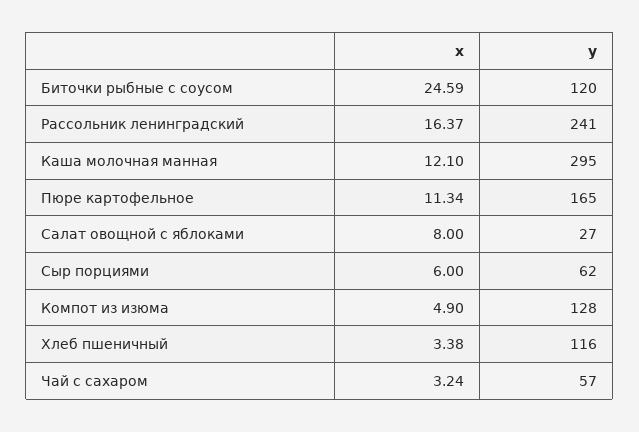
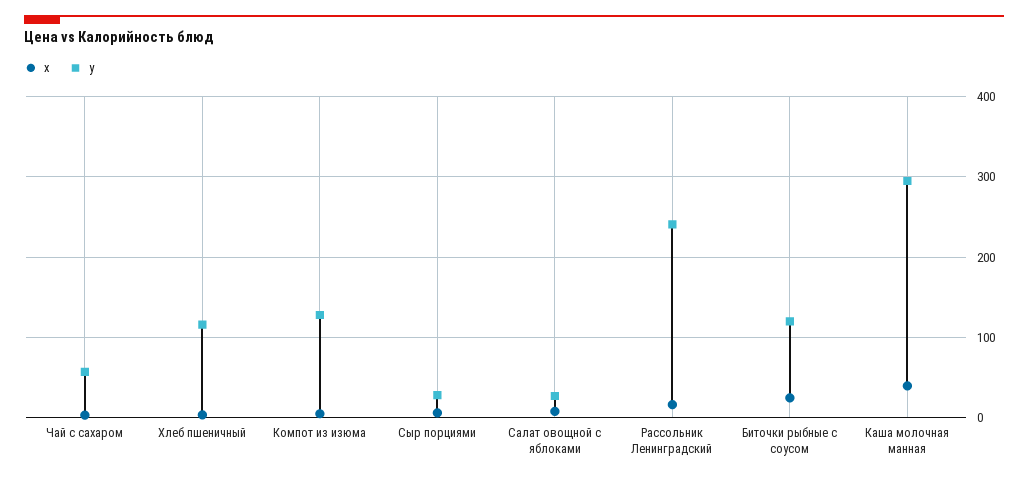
x, Каша молочная манная: 12.1 -> 40
x, Пюре картофельное: 11.34 -> none
y, Пюре картофельное: 165 -> none
y, Сыр порциями: 62 -> 30

